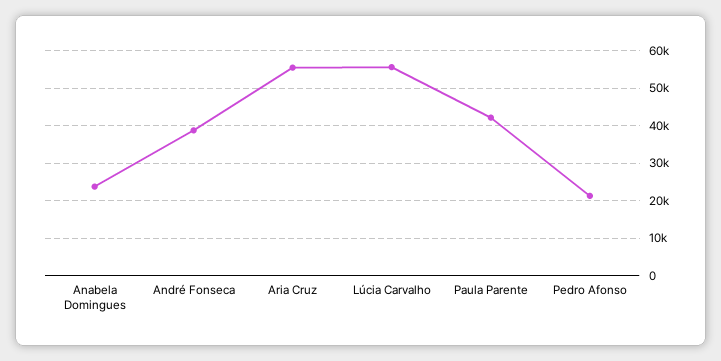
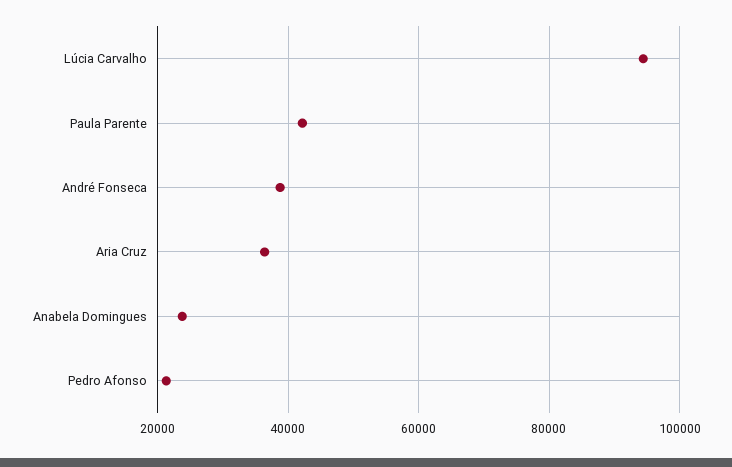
Aria Cruz: 56000 -> 36000
Lúcia Carvalho: 56000 -> 94000

